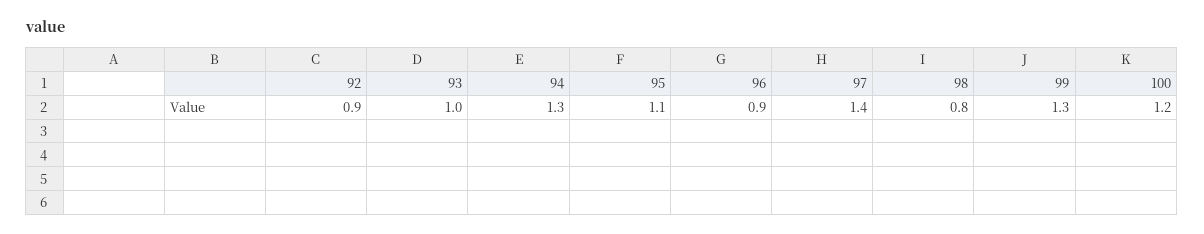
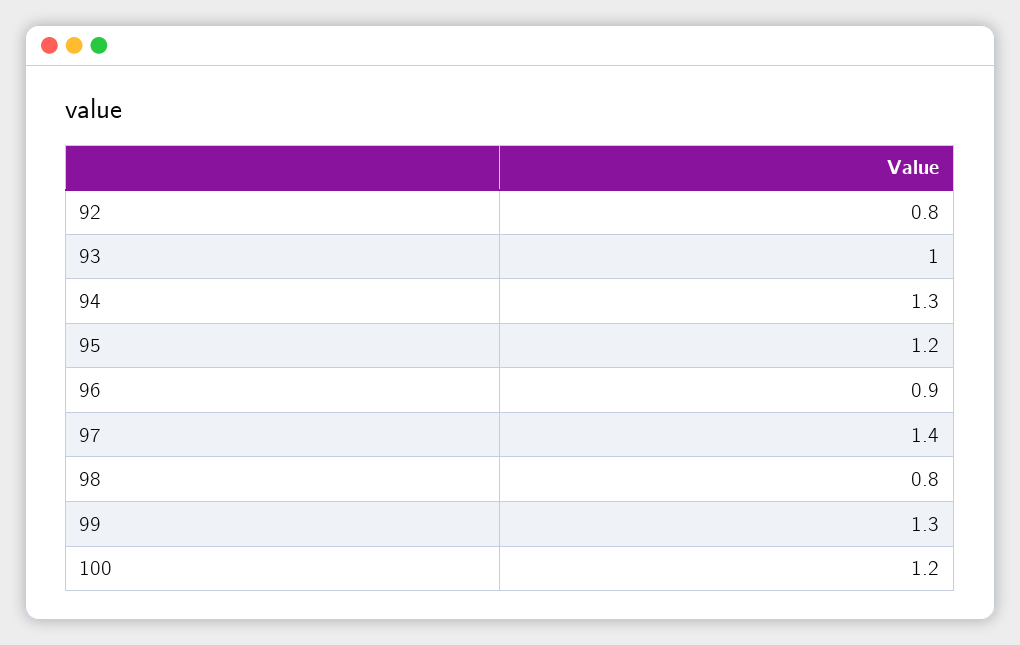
92: 0.9 -> 0.8
95: 1.1 -> 1.2

